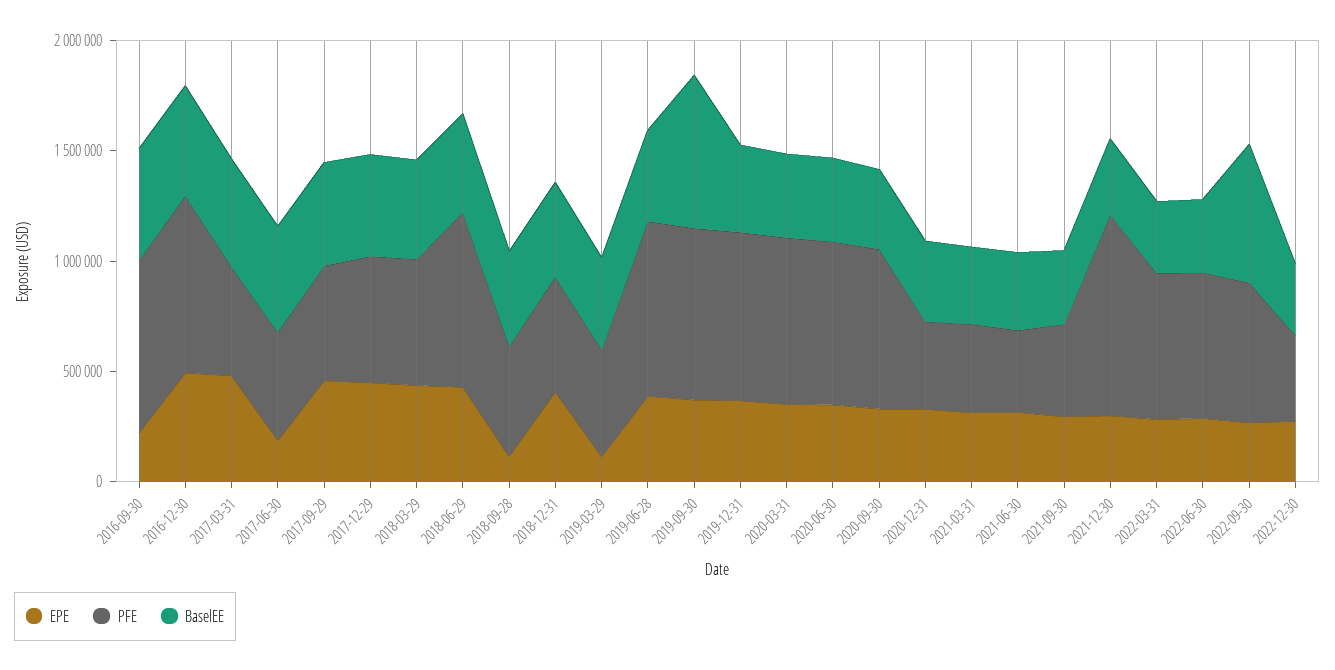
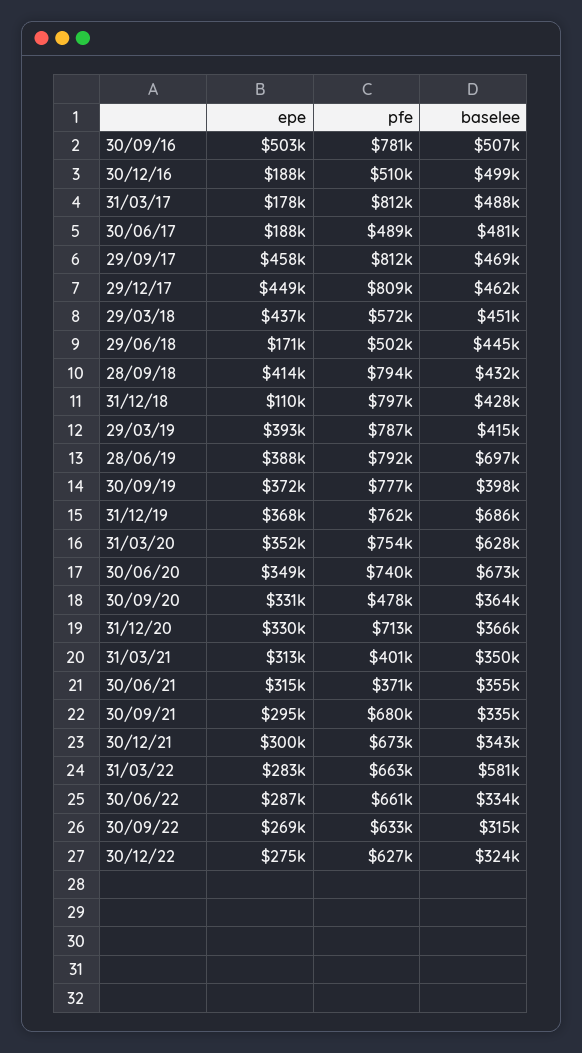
EPE, 2016-09-30: 200000 -> 503000
EPE, 2016-12-30: 500000 -> 188000
PFE, 2016-12-30: 800000 -> 510000
EPE, 2017-03-31: 500000 -> 178000
PFE, 2017-03-31: 500000 -> 812000
PFE, 2017-09-29: 500000 -> 812000
PFE, 2017-12-29: 600000 -> 809000
EPE, 2018-06-29: 400000 -> 171000
PFE, 2018-06-29: 800000 -> 502000
EPE, 2018-09-28: 100000 -> 414000
PFE, 2018-09-28: 500000 -> 794000
EPE, 2018-12-31: 400000 -> 110000
PFE, 2018-12-31: 500000 -> 797000
EPE, 2019-03-29: 100000 -> 393000
PFE, 2019-03-29: 500000 -> 787000
BaselEE, 2019-06-28: 400000 -> 697000
BaselEE, 2019-09-30: 700000 -> 398000
BaselEE, 2019-12-31: 400000 -> 686000
BaselEE, 2020-03-31: 400000 -> 628000
BaselEE, 2020-06-30: 400000 -> 673000
PFE, 2020-09-30: 700000 -> 478000
PFE, 2020-12-31: 400000 -> 713000
PFE, 2021-09-30: 400000 -> 680000
PFE, 2021-12-30: 900000 -> 673000
BaselEE, 2022-03-31: 300000 -> 581000
BaselEE, 2022-09-30: 600000 -> 315000
PFE, 2022-12-30: 400000 -> 627000

